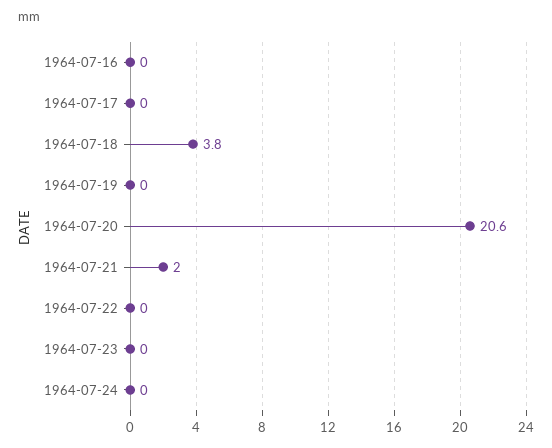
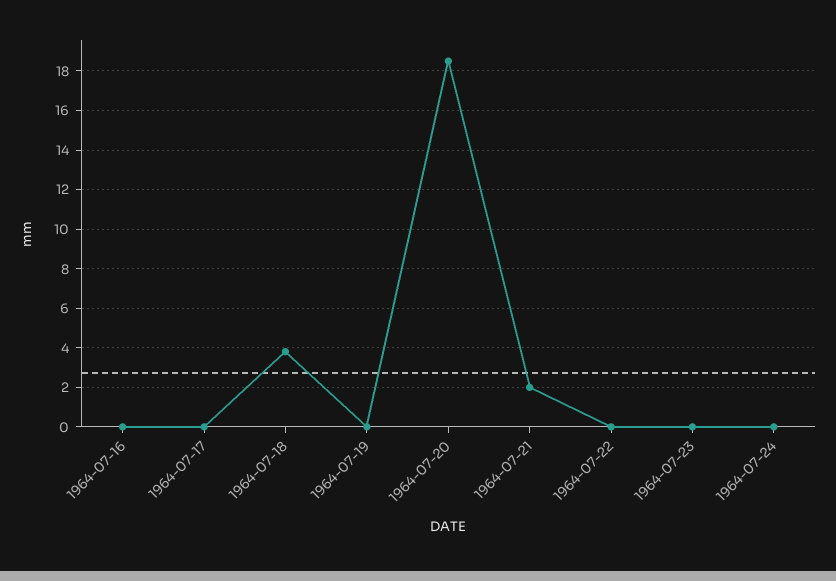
1964-07-20: 20.6 -> 18.5

